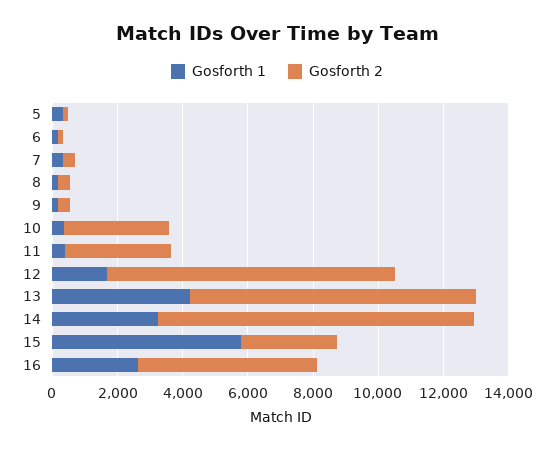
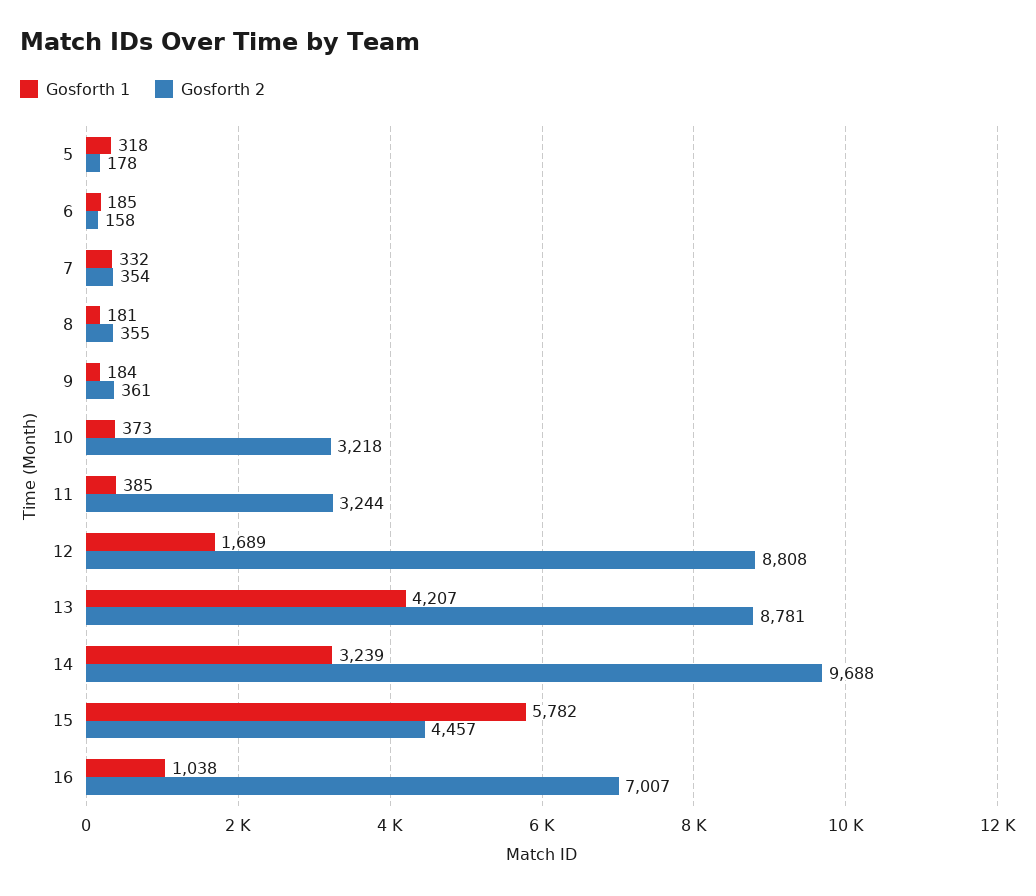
Gosforth 2, 15: 3000 -> 4457
Gosforth 1, 16: 2500 -> 1038
Gosforth 2, 16: 5500 -> 7007

